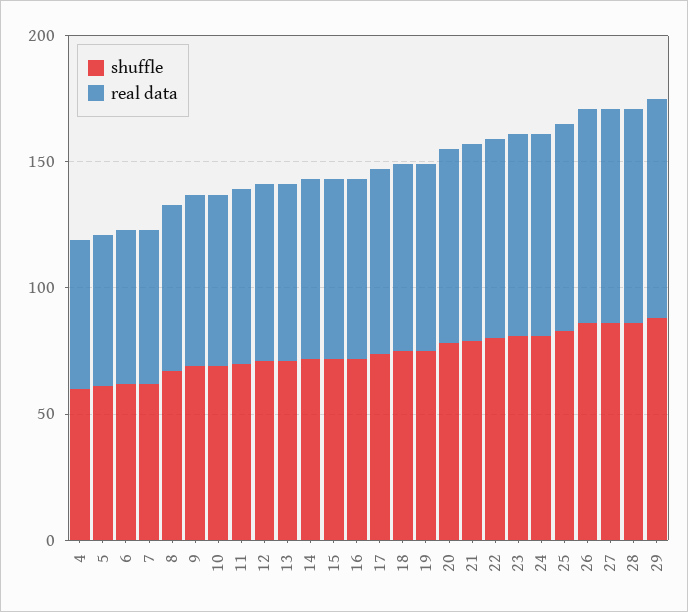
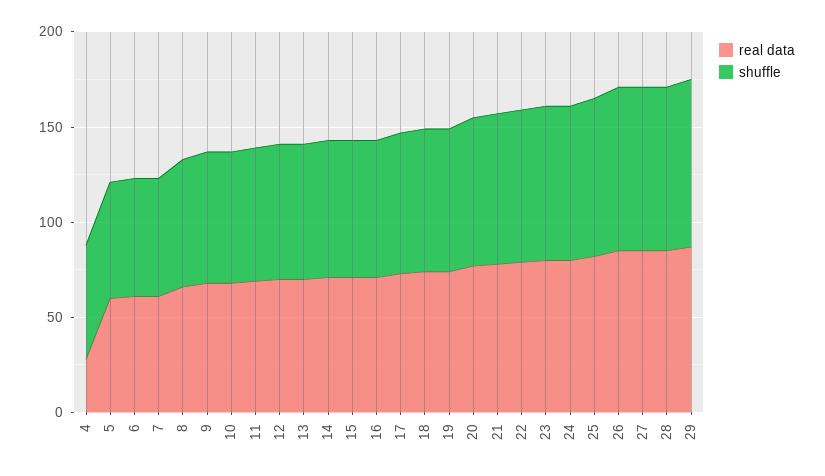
real data, 4: 60 -> 30

